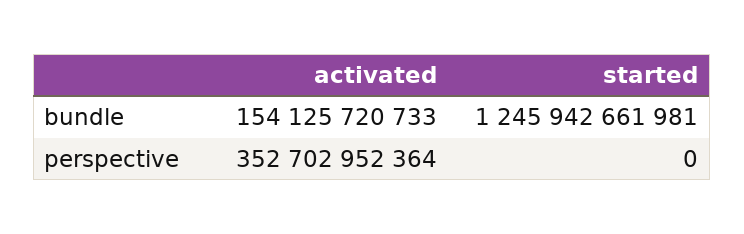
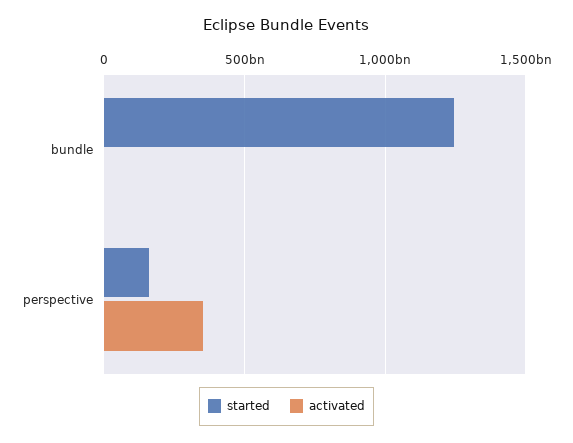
activated, bundle: 154125720733 -> 0
started, perspective: 0 -> 150000000000

